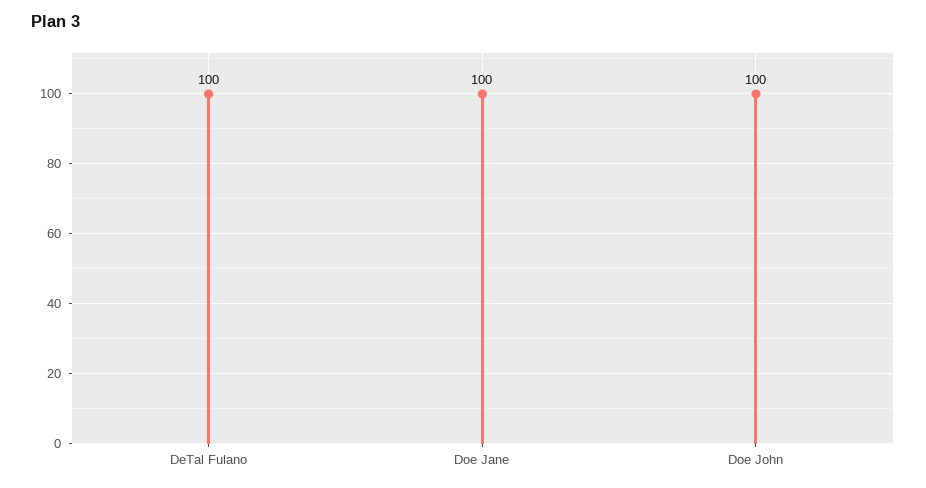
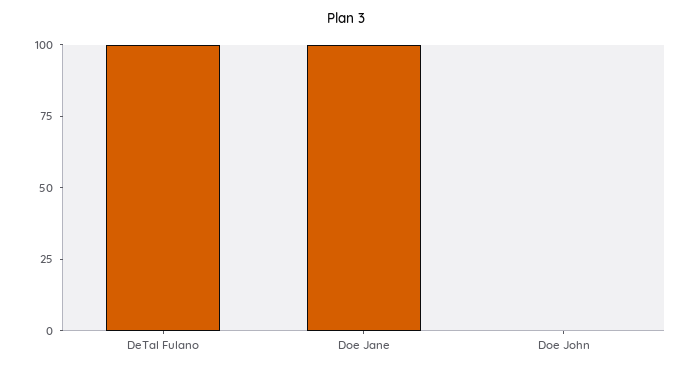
Doe John: 100 -> 0

